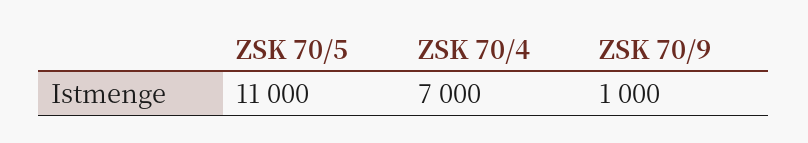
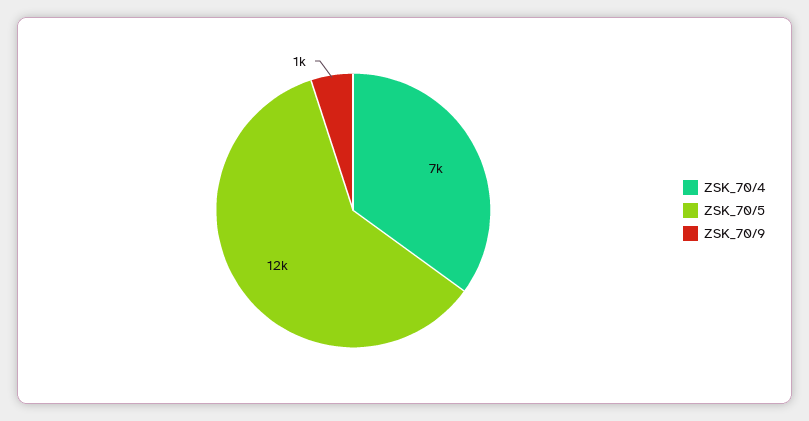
ZSK 70/5: 11000 -> 12000

